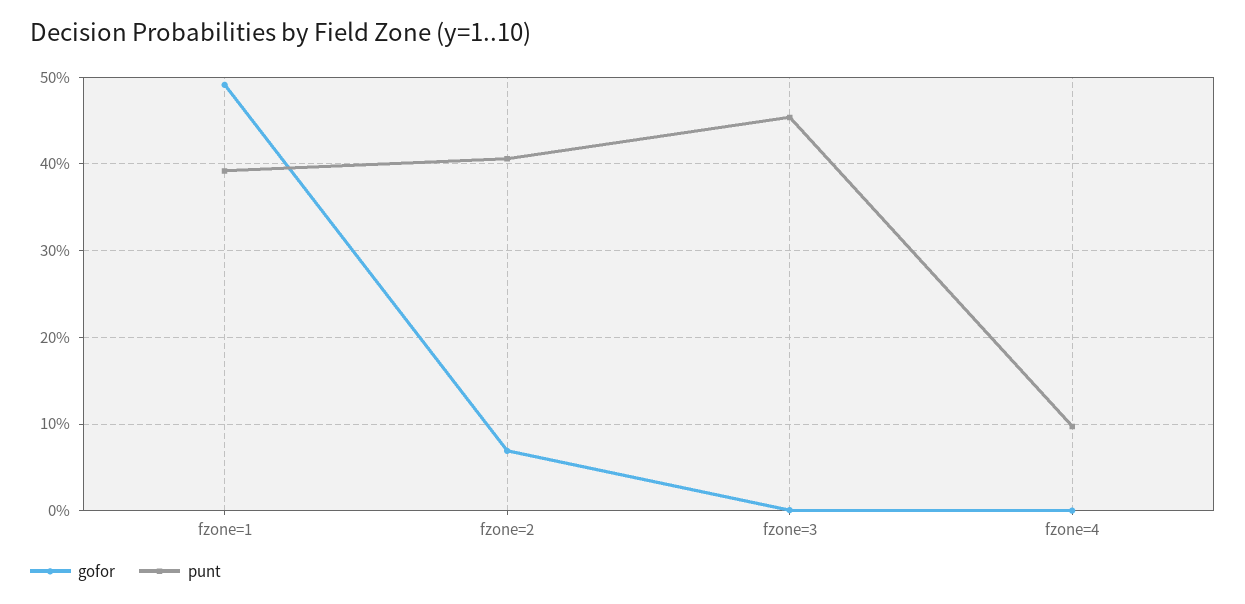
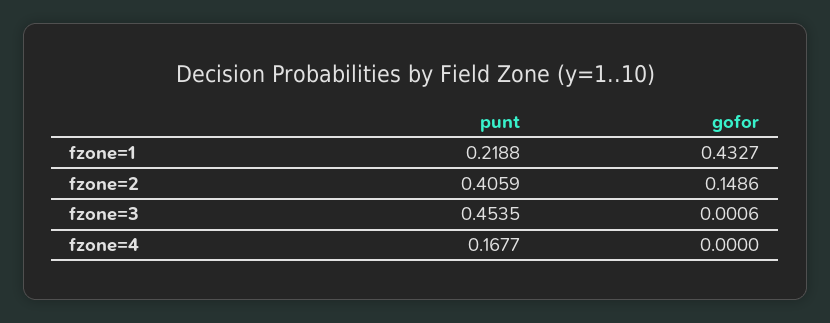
gofor, fzone=1: 0.49 -> 0.4327
punt, fzone=1: 0.39 -> 0.2188
gofor, fzone=2: 0.07 -> 0.1486
punt, fzone=4: 0.1 -> 0.1677

